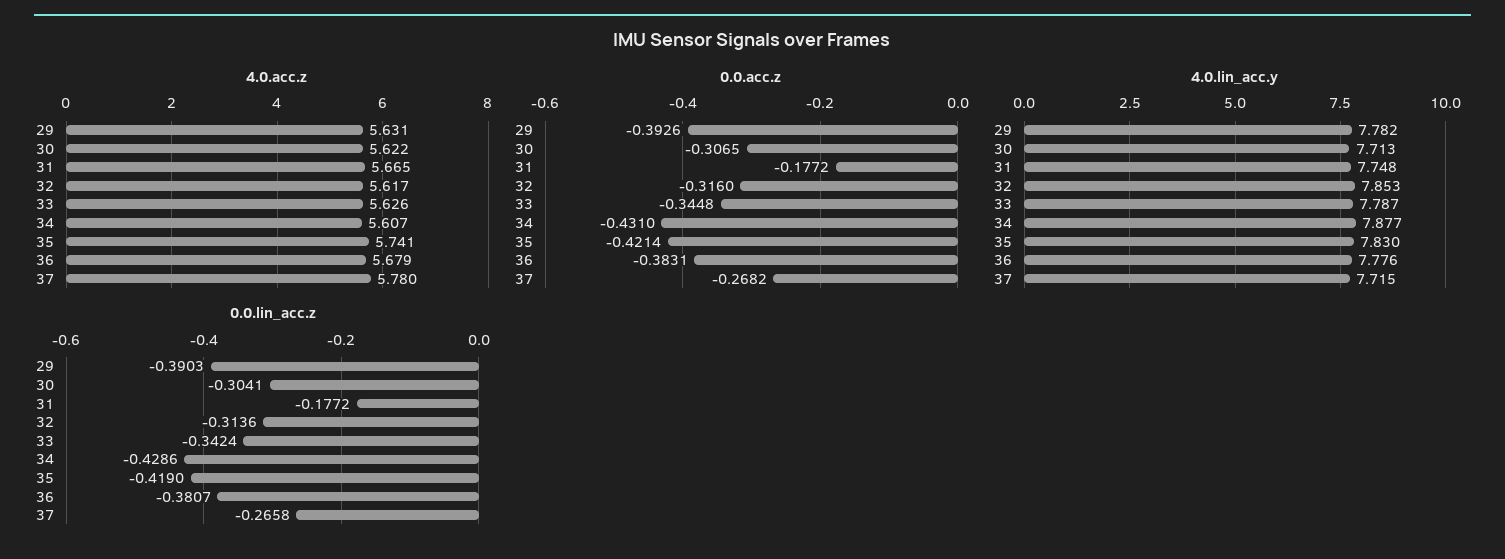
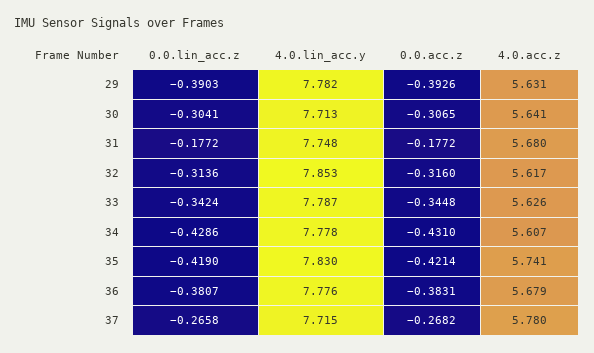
4.0.acc.z, 30: 5.622 -> 5.641
4.0.acc.z, 31: 5.665 -> 5.68
4.0.lin_acc.y, 34: 7.877 -> 7.778

